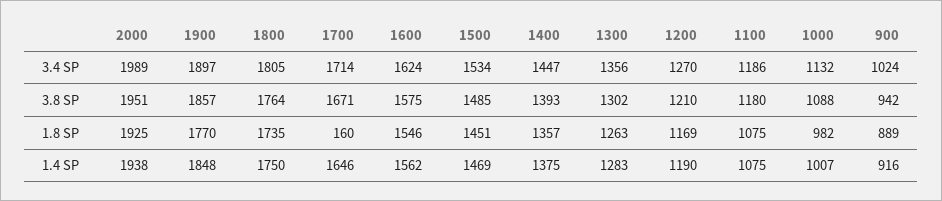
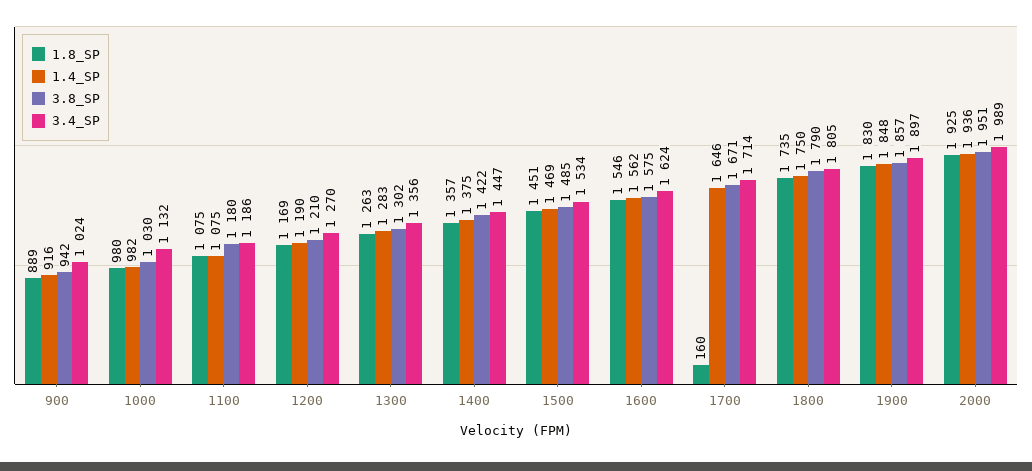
3.8 SP, 1800: 1764 -> 1790
3.8 SP, 1400: 1393 -> 1422
3.8 SP, 1000: 1088 -> 1030
1.8 SP, 1900: 1770 -> 1830
1.8 SP, 1000: 982 -> 980
1.4 SP, 2000: 1938 -> 1936
1.4 SP, 1000: 1007 -> 982

